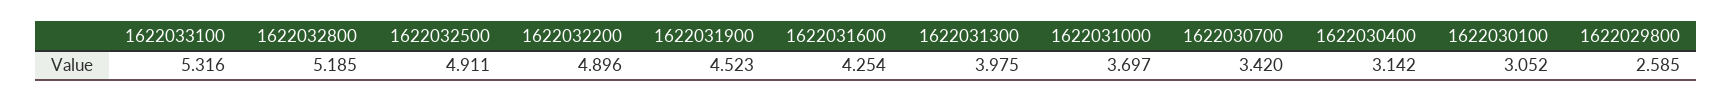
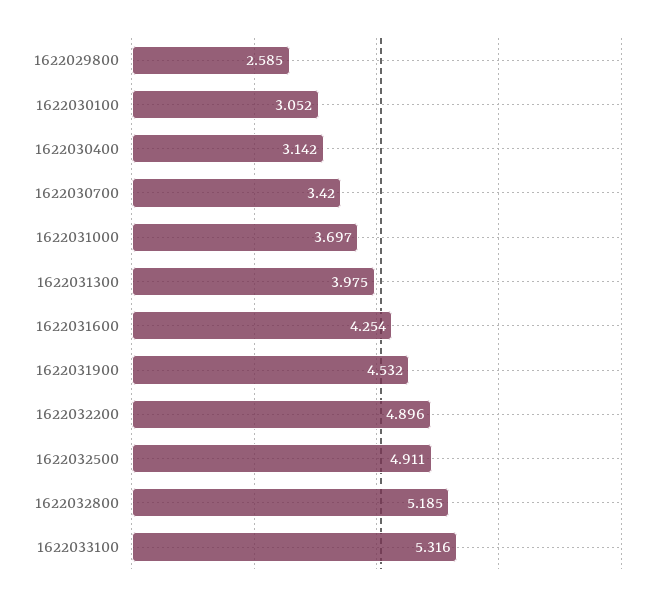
1622031900: 4.523 -> 4.532

